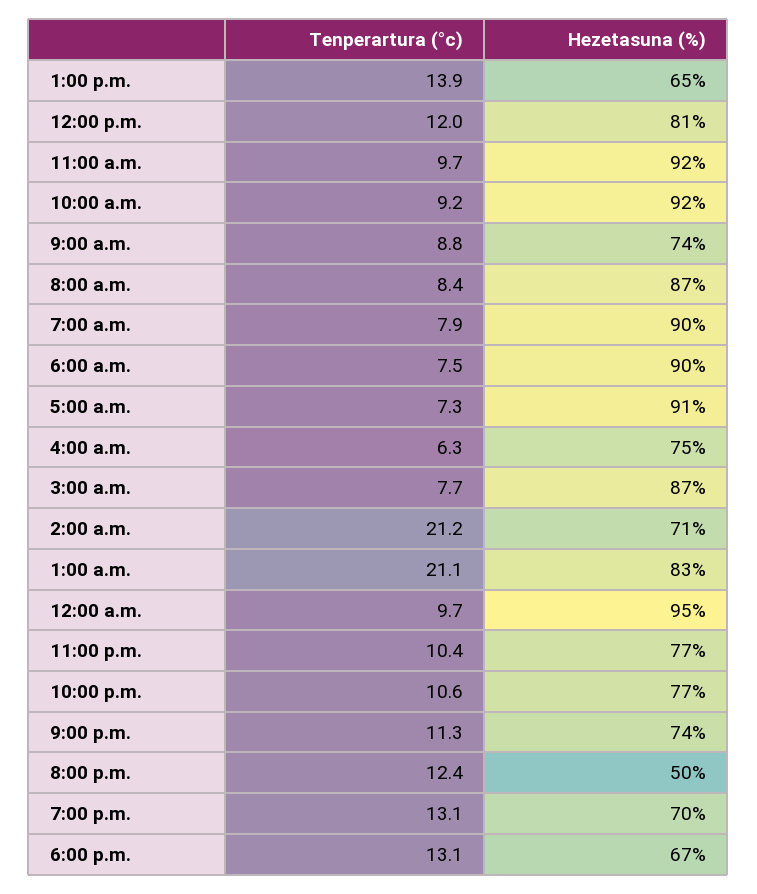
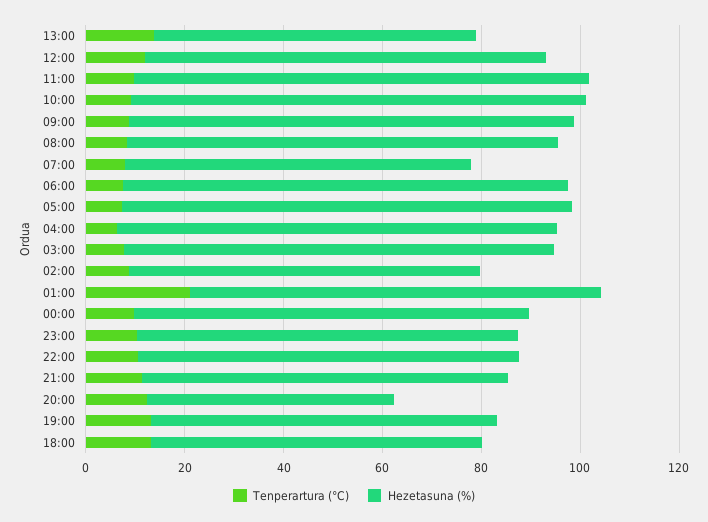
Hezetasuna (%), 9:00 a.m.: 74 -> 90
Hezetasuna (%), 7:00 a.m.: 90 -> 70
Hezetasuna (%), 4:00 a.m.: 75 -> 90
Tenperartura (°c), 2:00 a.m.: 21.2 -> 10
Hezetasuna (%), 12:00 a.m.: 95 -> 80

